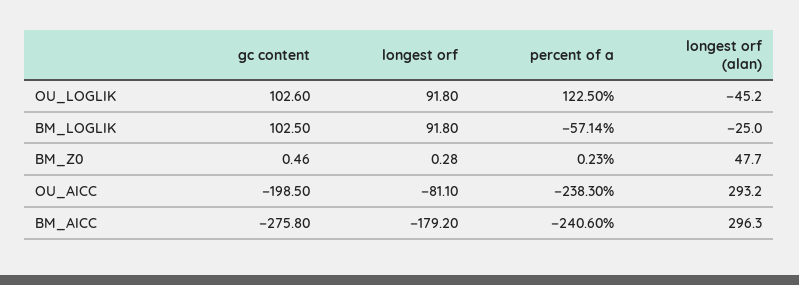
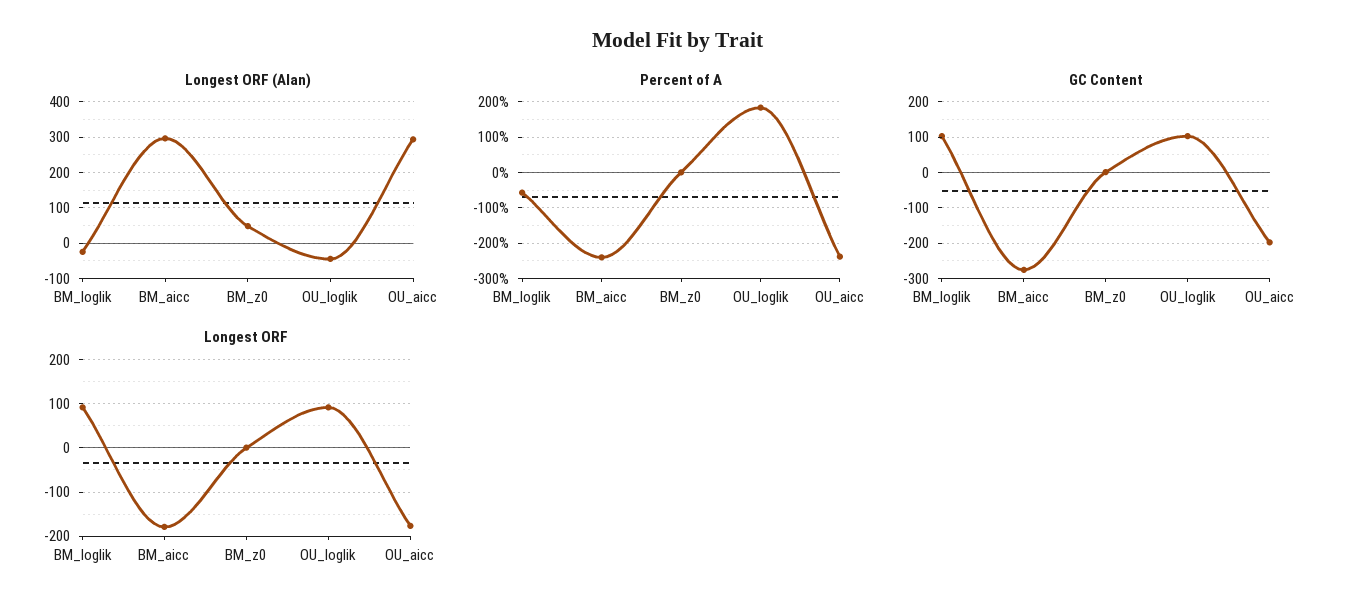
percent of a, OU_LOGLIK: 122.5 -> 180
longest orf, OU_AICC: -81.1 -> -180

